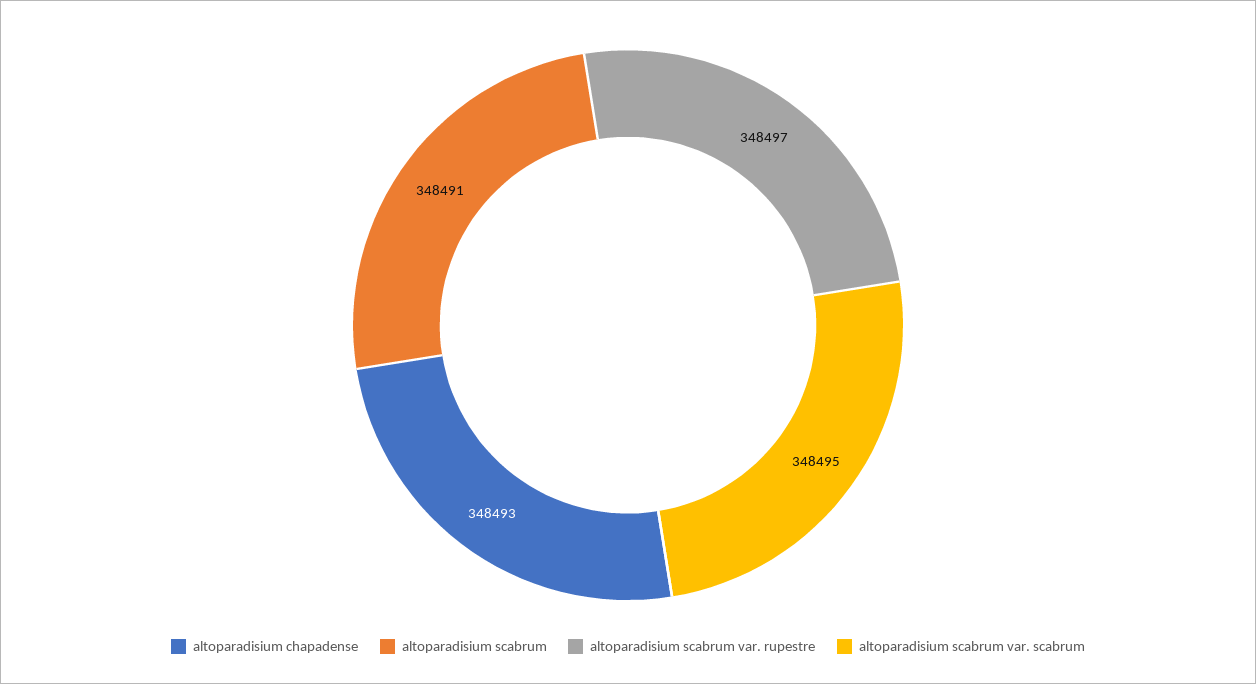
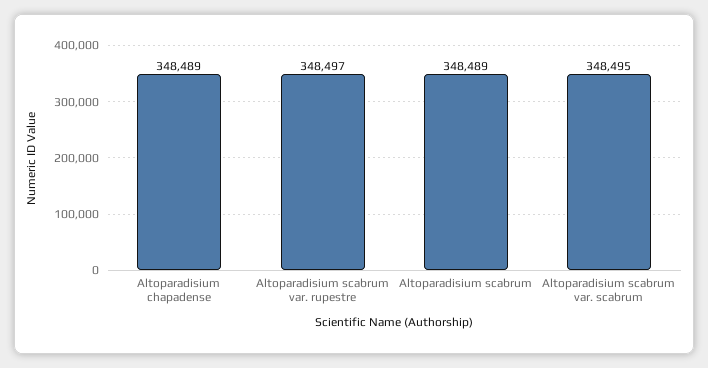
altoparadisium chapadense: 348493 -> 348489
altoparadisium scabrum: 348491 -> 348489

